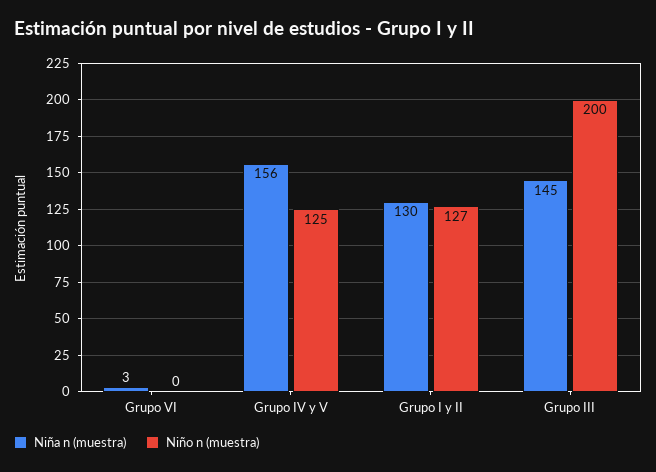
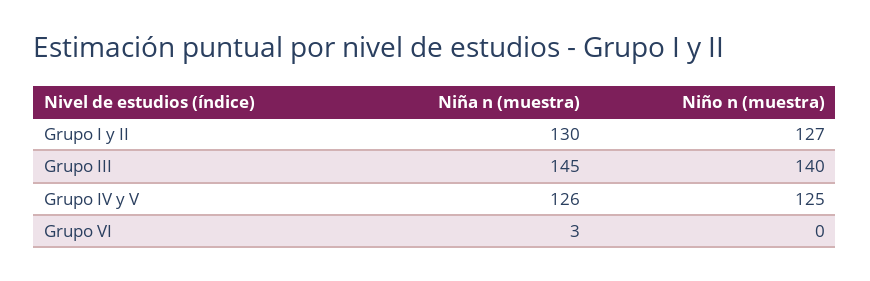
Niña n (muestra), Grupo IV y V: 156 -> 126
Niño n (muestra), Grupo III: 200 -> 140

